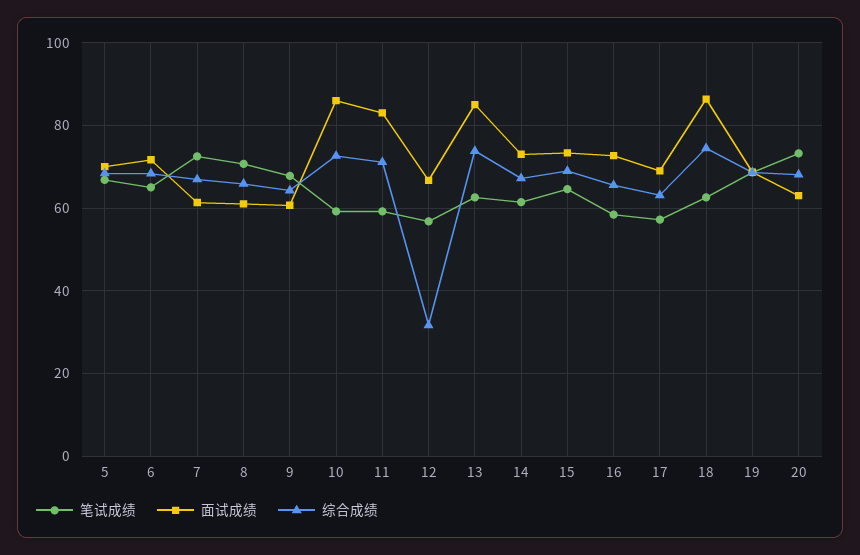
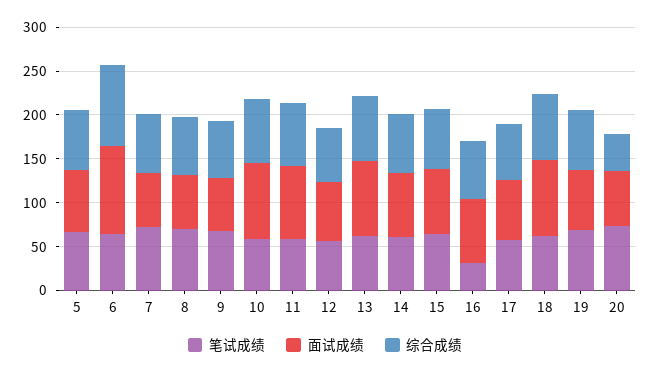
面试成绩, 6: 72 -> 100
综合成绩, 6: 68 -> 90
综合成绩, 12: 32 -> 60
笔试成绩, 16: 58 -> 30
综合成绩, 20: 68 -> 40

